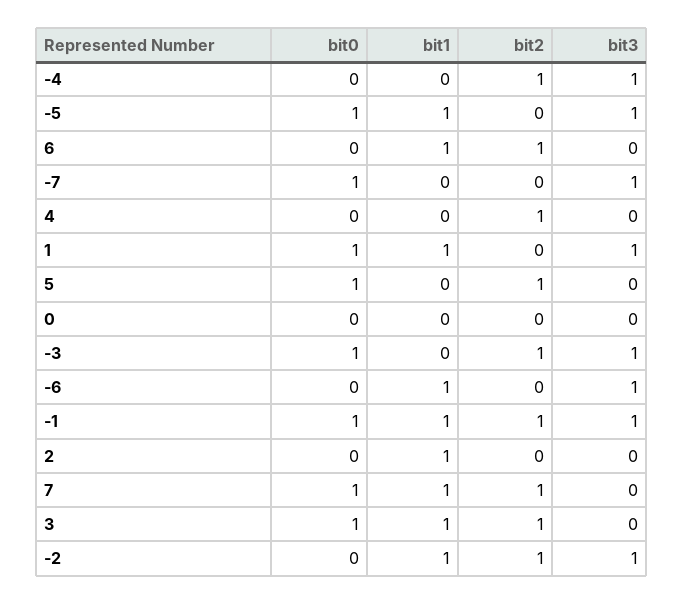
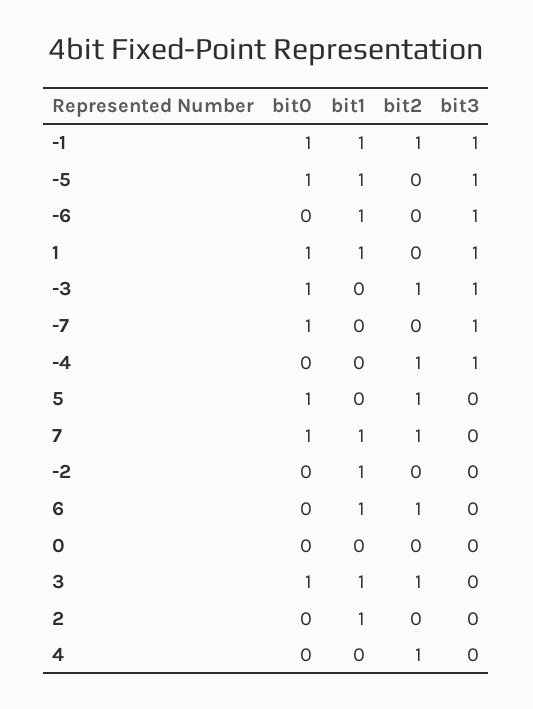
bit2, -2: 1 -> 0
bit3, -2: 1 -> 0

